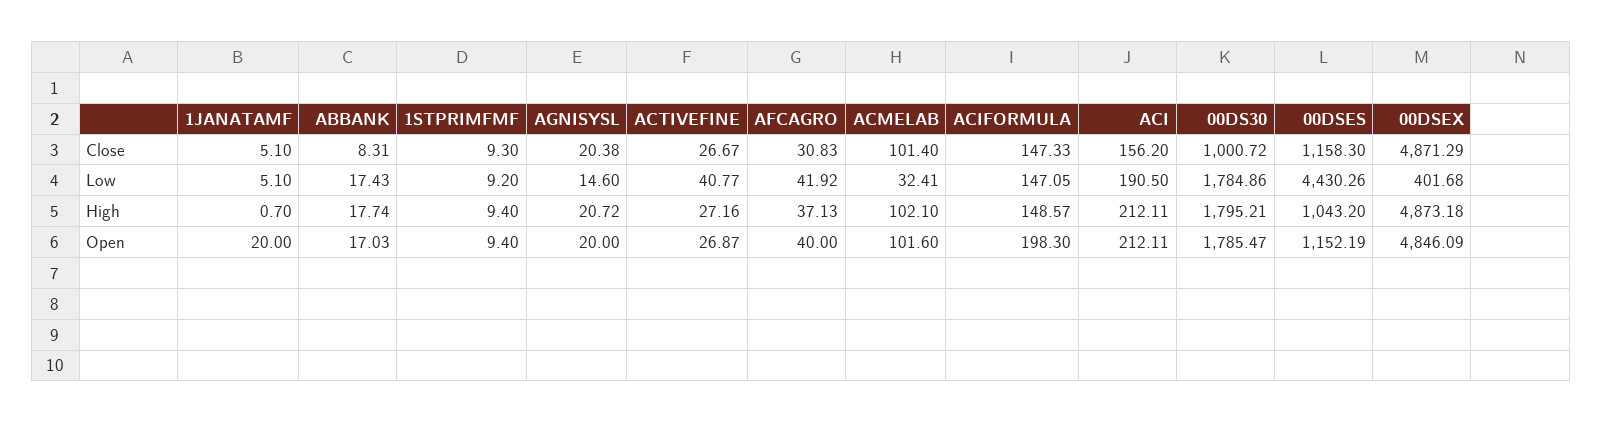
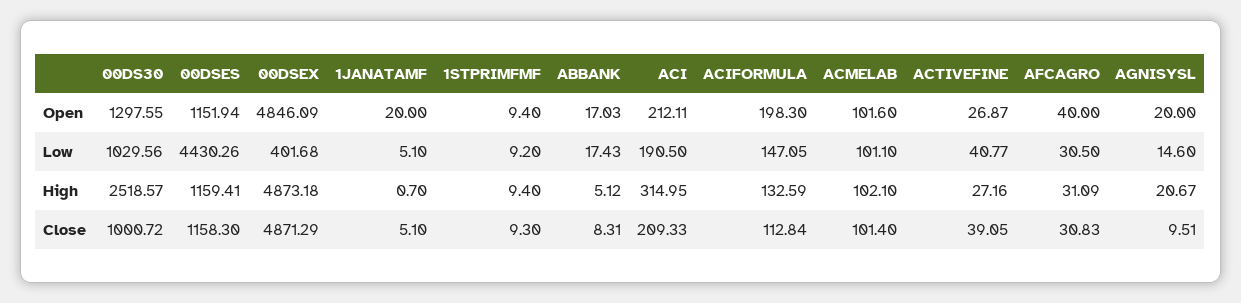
AGNISYSL, Close: 20.38 -> 9.51
ACTIVEFINE, Close: 26.67 -> 39.05
ACIFORMULA, Close: 147.33 -> 112.84
ACI, Close: 156.2 -> 209.33
AFCAGRO, Low: 41.92 -> 30.5
ACMELAB, Low: 32.41 -> 101.1
00DS30, Low: 1784.86 -> 1029.56
ABBANK, High: 17.74 -> 5.12
AGNISYSL, High: 20.72 -> 20.67
AFCAGRO, High: 37.13 -> 31.09
ACIFORMULA, High: 148.57 -> 132.59
ACI, High: 212.11 -> 314.95
00DS30, High: 1795.21 -> 2518.57
00DSES, High: 1043.2 -> 1159.41
00DS30, Open: 1785.47 -> 1297.55
00DSES, Open: 1152.19 -> 1151.94

